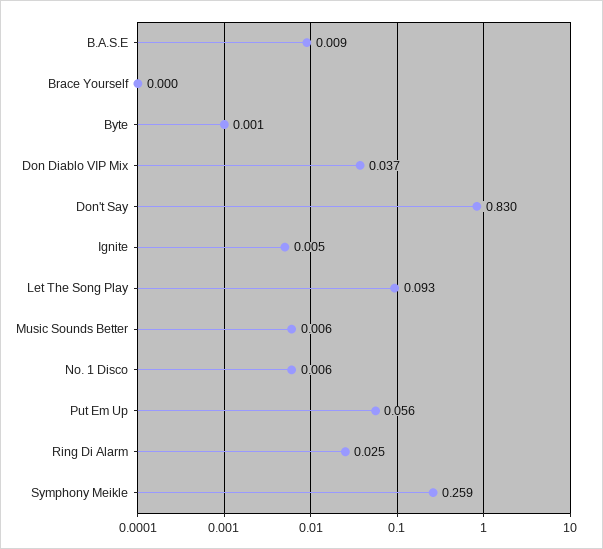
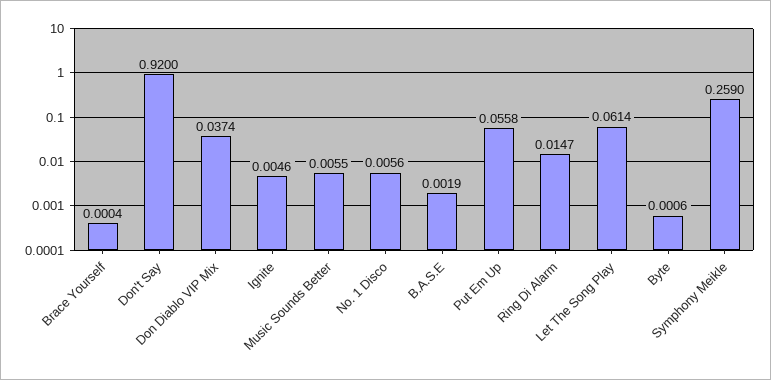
B.A.S.E: 0.009 -> 0.0019
Don't Say: 0.83 -> 0.92
Let The Song Play: 0.093 -> 0.0614
Ring Di Alarm: 0.025 -> 0.0147

